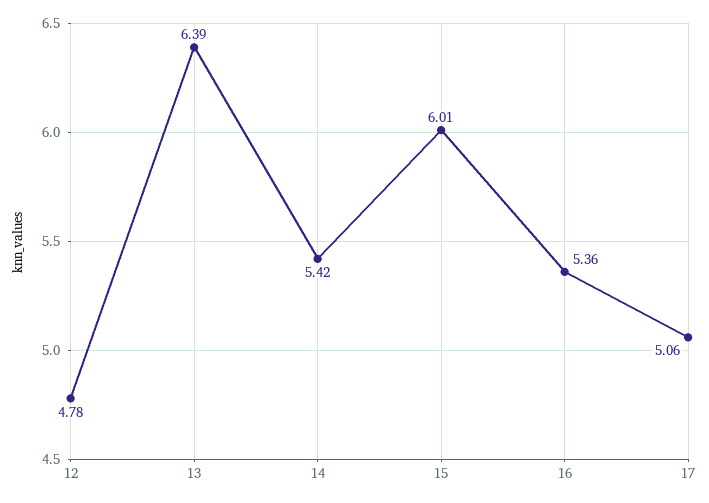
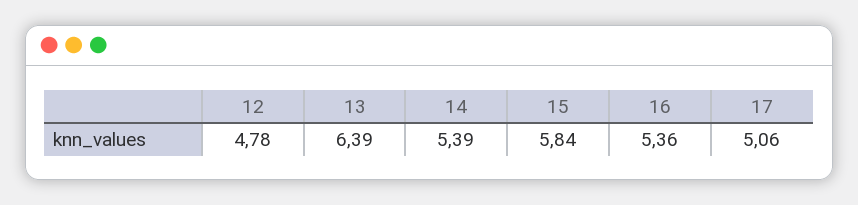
14: 5.42 -> 5.39
15: 6.01 -> 5.84

